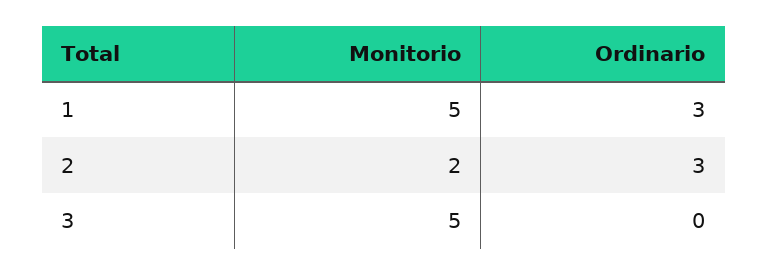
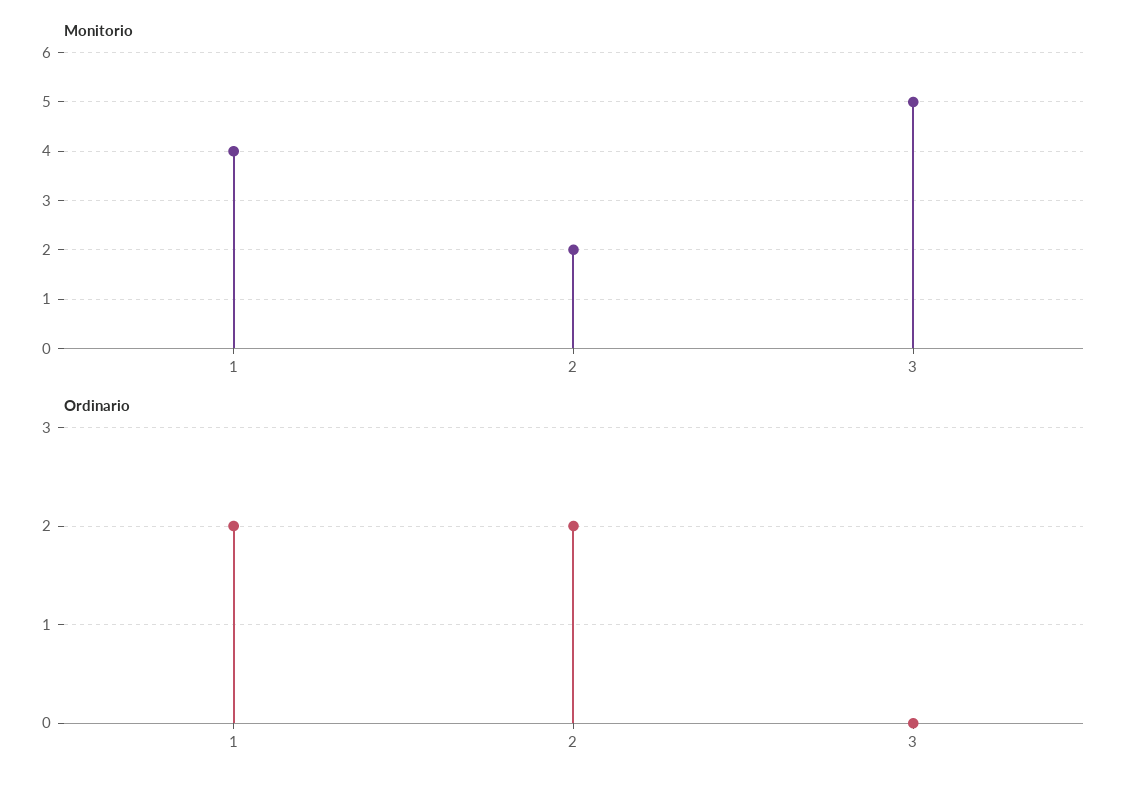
Monitorio, 1: 5 -> 4
Ordinario, 1: 3 -> 2
Ordinario, 2: 3 -> 2

